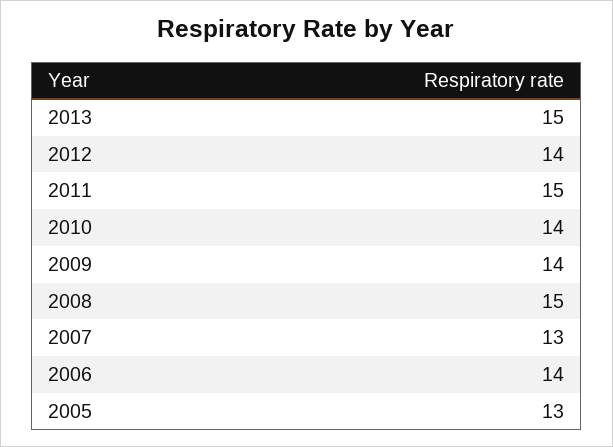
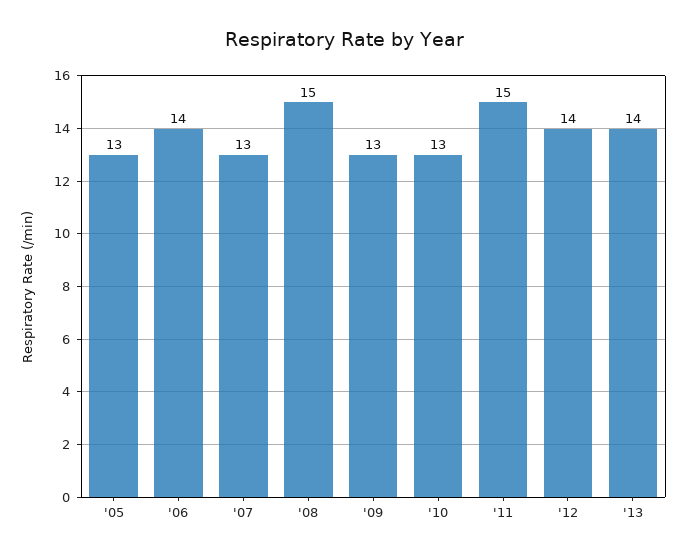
2013: 15 -> 14
2010: 14 -> 13
2009: 14 -> 13

